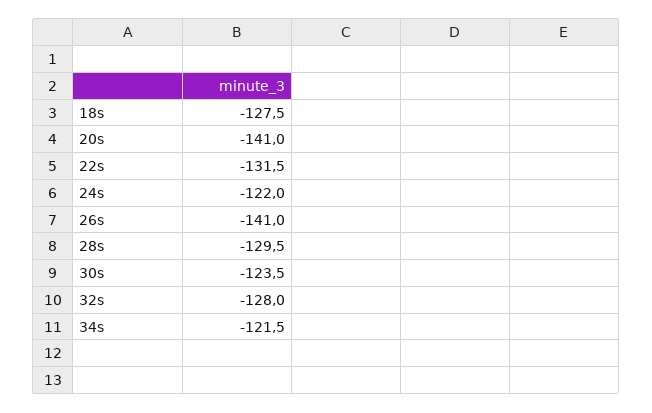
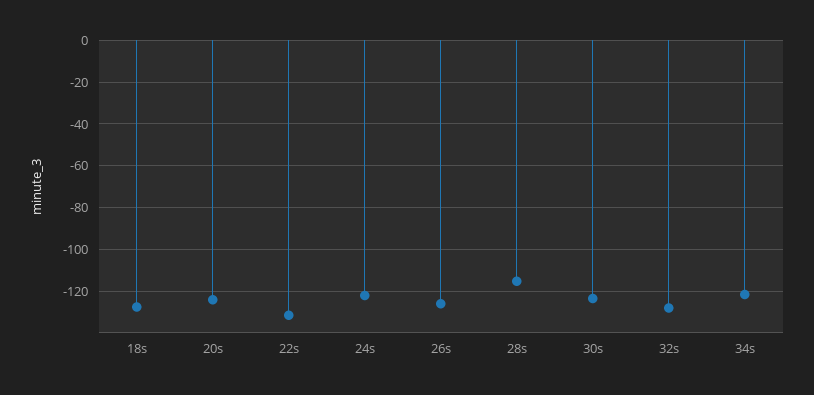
20s: -141 -> -125
26s: -141 -> -125
28s: -129.5 -> -115

